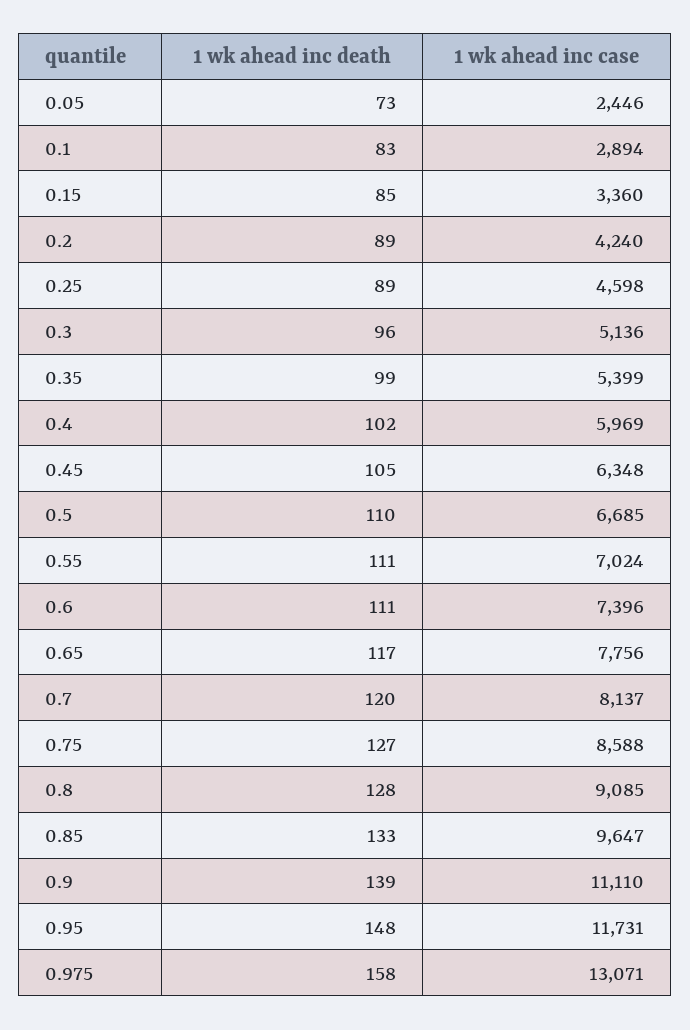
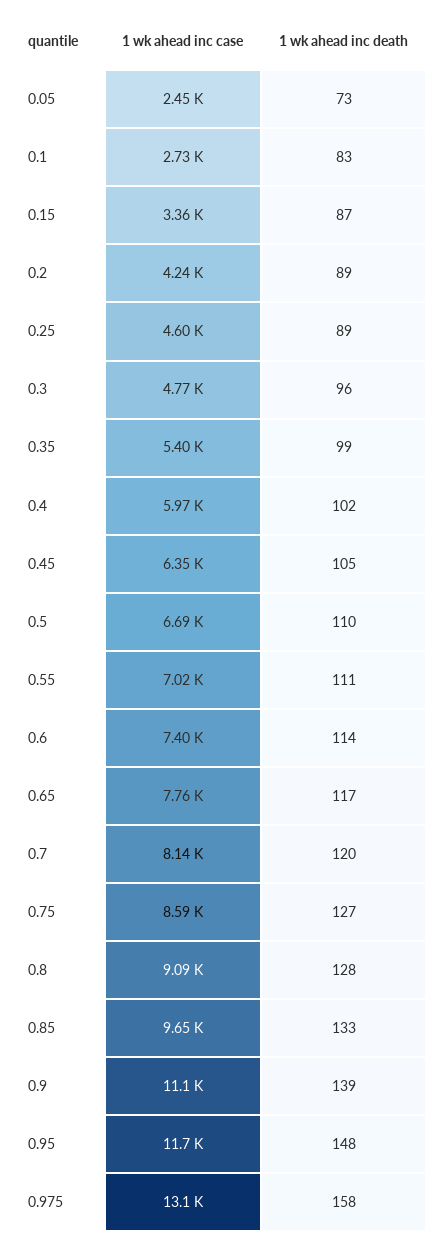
1 wk ahead inc case, 0.1: 2894 -> 2730
1 wk ahead inc death, 0.15: 85 -> 87
1 wk ahead inc case, 0.3: 5136 -> 4770
1 wk ahead inc death, 0.6: 111 -> 114

